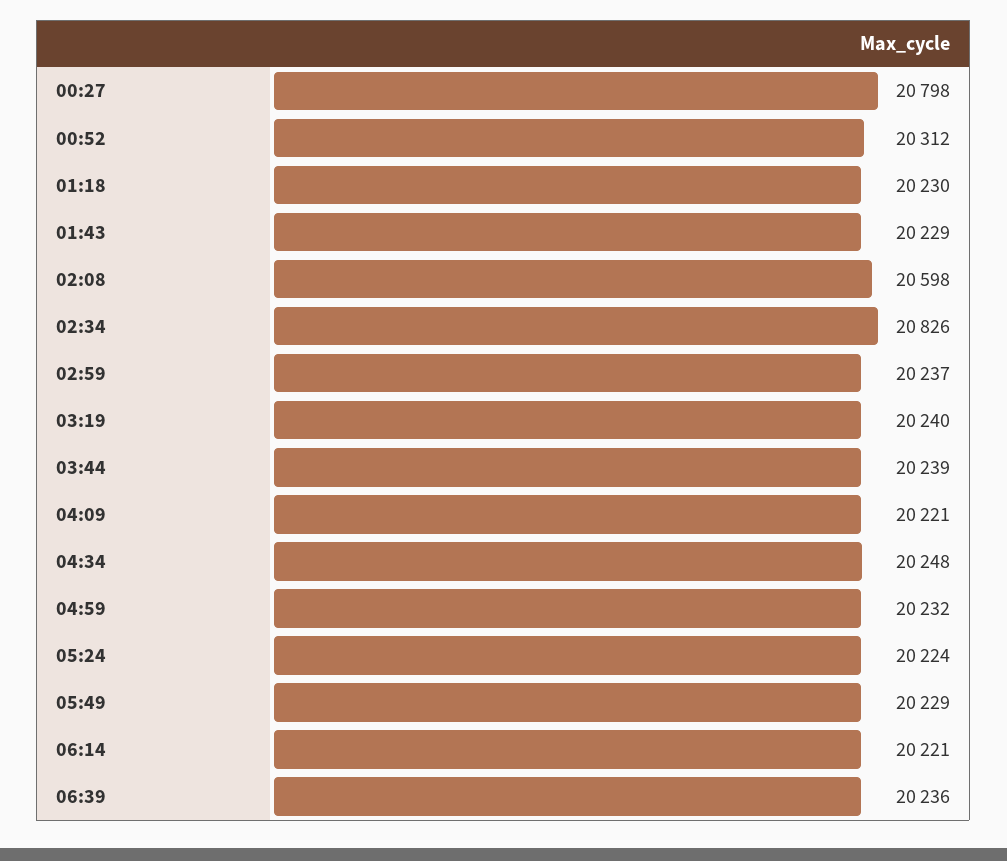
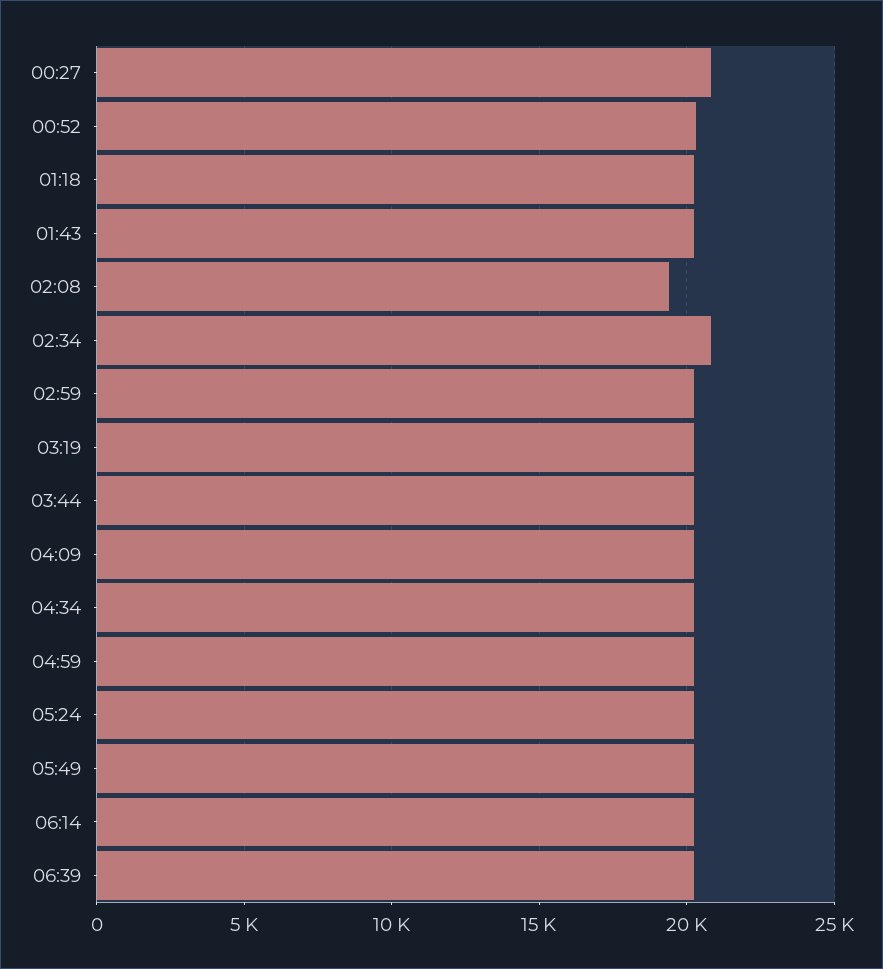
02:08: 20598 -> 19500

